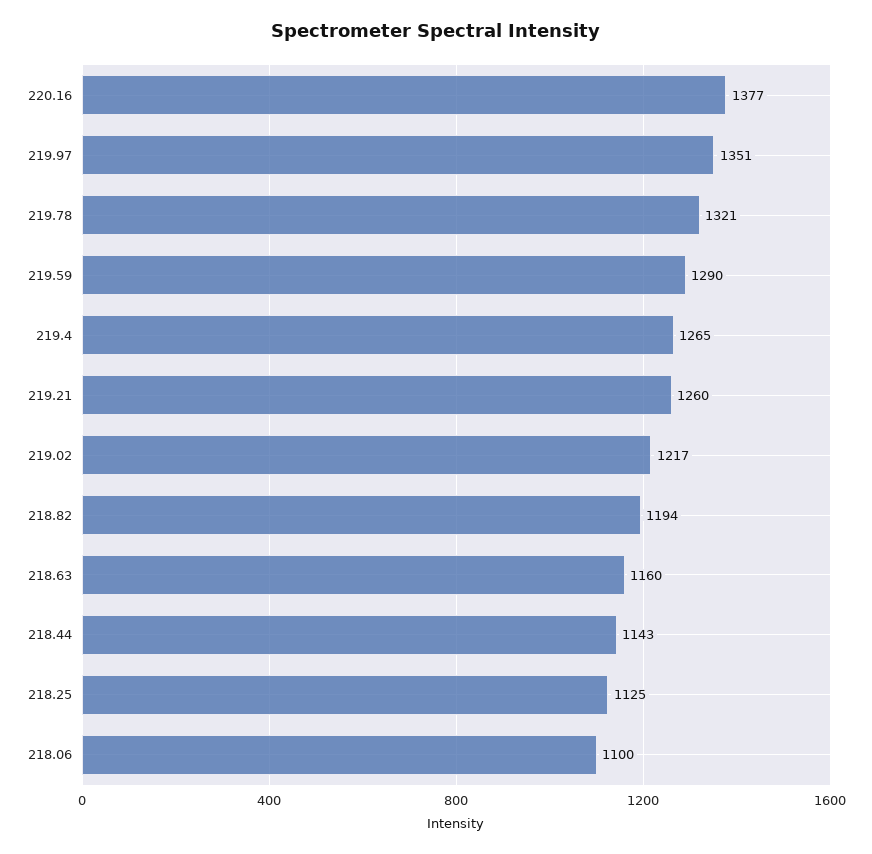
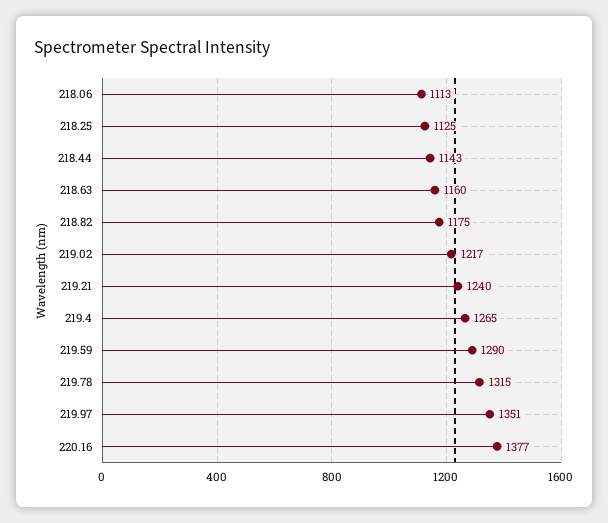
219.78: 1321 -> 1315
219.21: 1260 -> 1240
218.82: 1194 -> 1175
218.06: 1100 -> 1113

